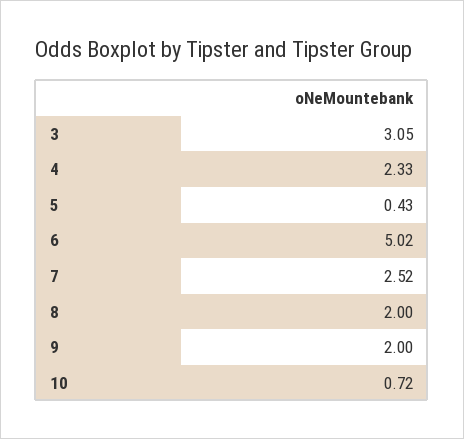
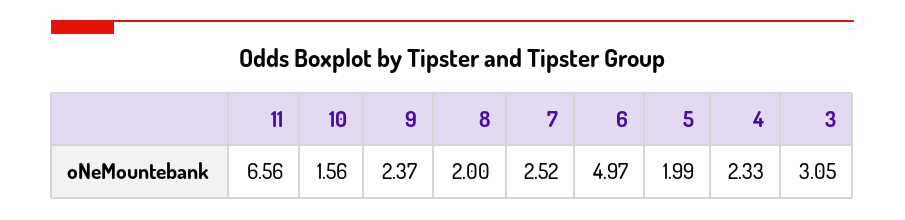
5: 0.43 -> 1.99
6: 5.02 -> 4.97
9: 2 -> 2.37
10: 0.72 -> 1.56
11: none -> 6.56

